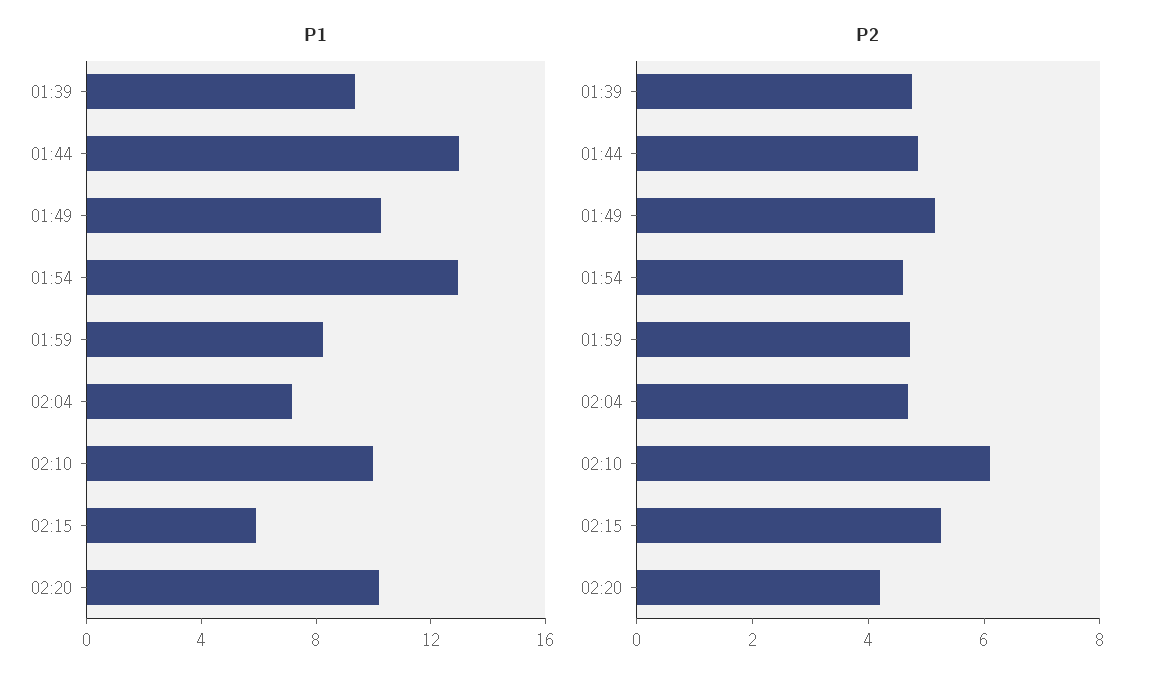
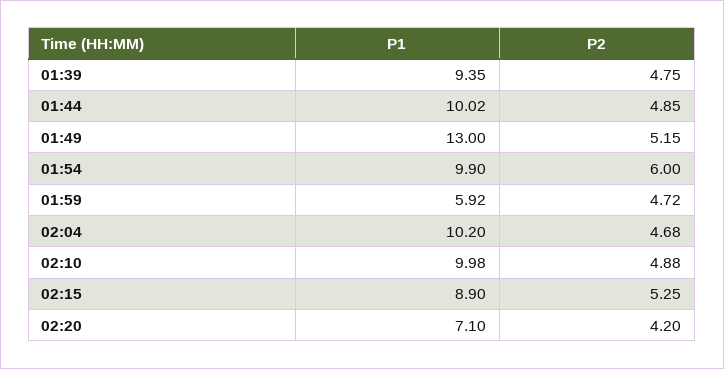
P1, 01:44: 13 -> 10.02
P1, 01:49: 10 -> 13
P1, 01:54: 13 -> 9.9
P1, 01:59: 8 -> 5.92
P1, 02:04: 7 -> 10.2
P1, 02:15: 6 -> 8.9
P1, 02:20: 10 -> 7.1
P2, 01:54: 4.5 -> 6
P2, 02:10: 6 -> 4.88

